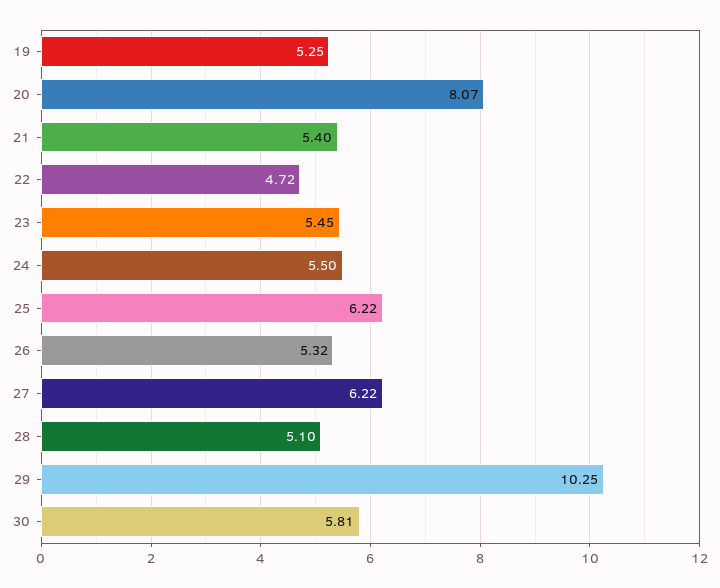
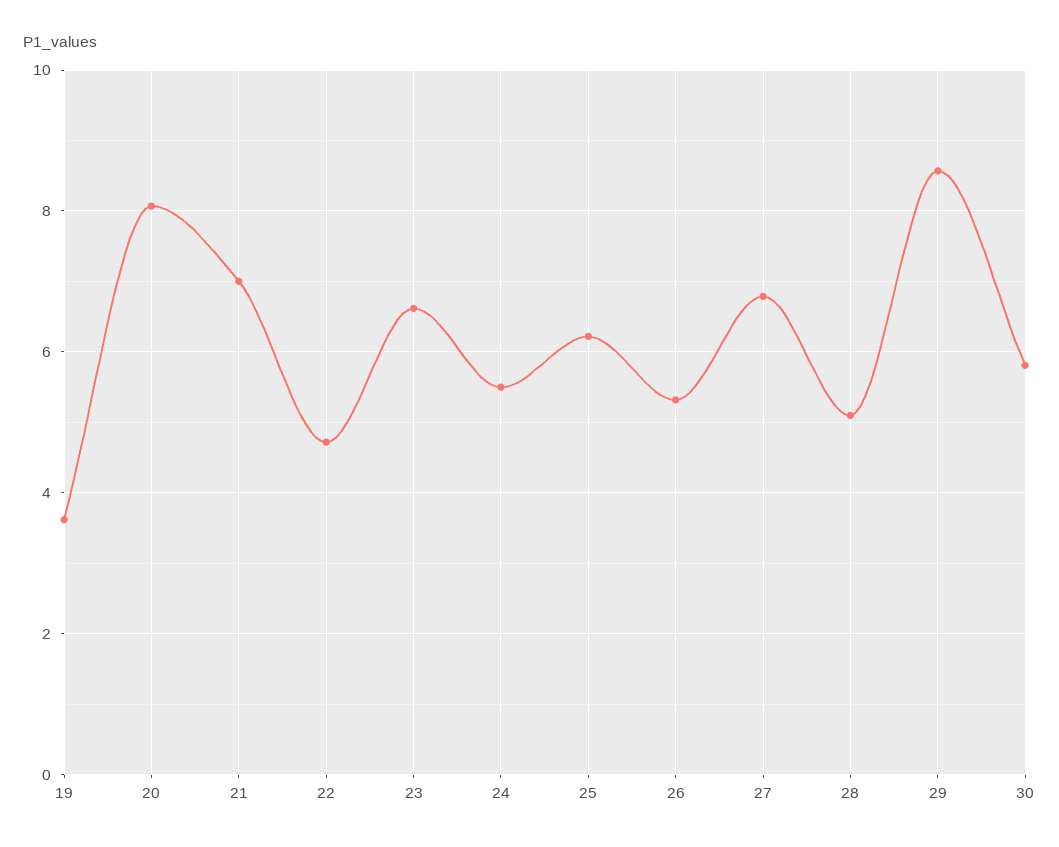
19: 5.25 -> 3.6
21: 5.4 -> 7
23: 5.45 -> 6.6
27: 6.22 -> 6.8
29: 10.25 -> 8.6

